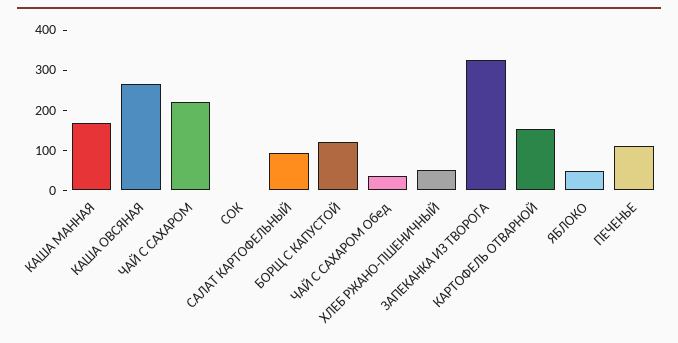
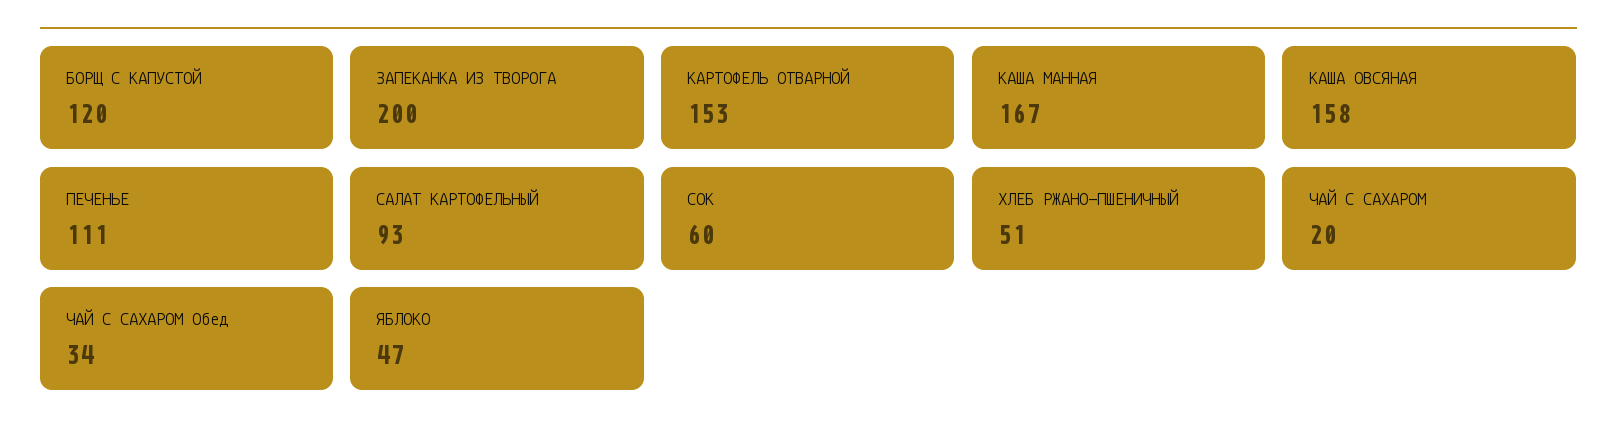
КАША ОВСЯНАЯ: 260 -> 158
ЧАЙ С САХАРОМ: 220 -> 20
СОК: 0 -> 60
ЗАПЕКАНКА ИЗ ТВОРОГА: 320 -> 200

